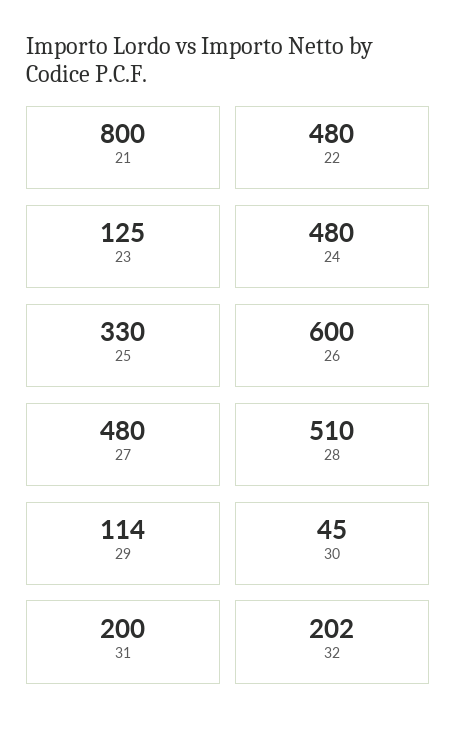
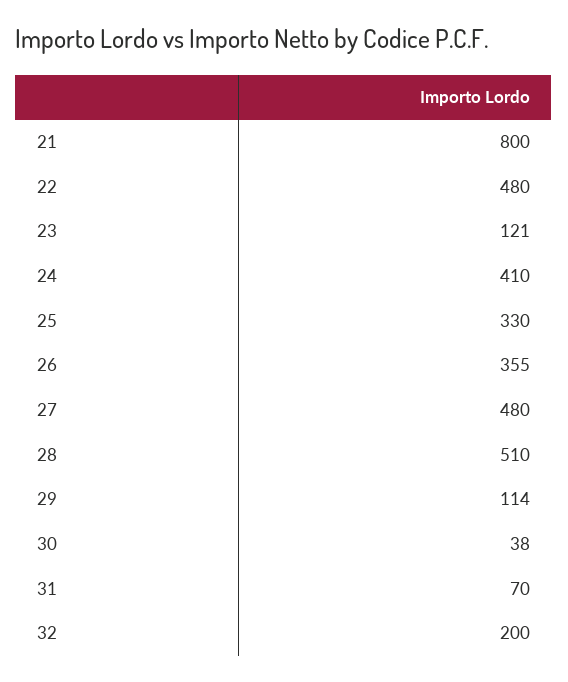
23: 125 -> 121
24: 480 -> 410
26: 600 -> 355
30: 45 -> 38
31: 200 -> 70
32: 202 -> 200

